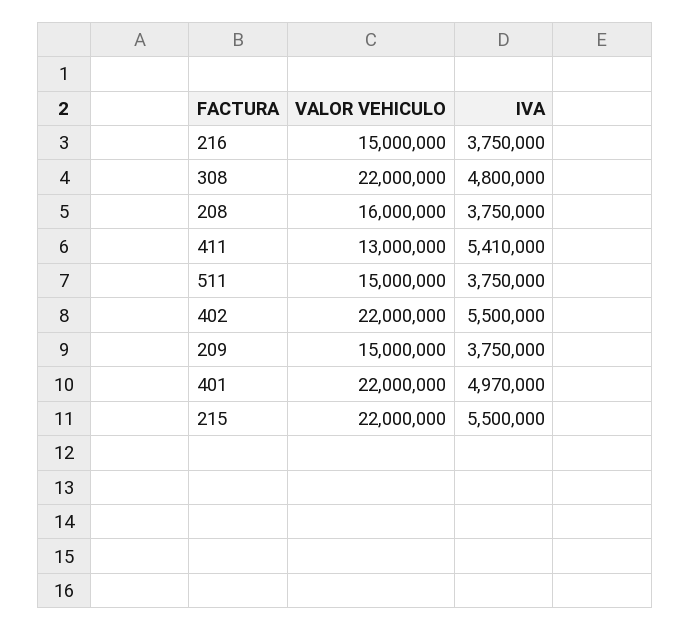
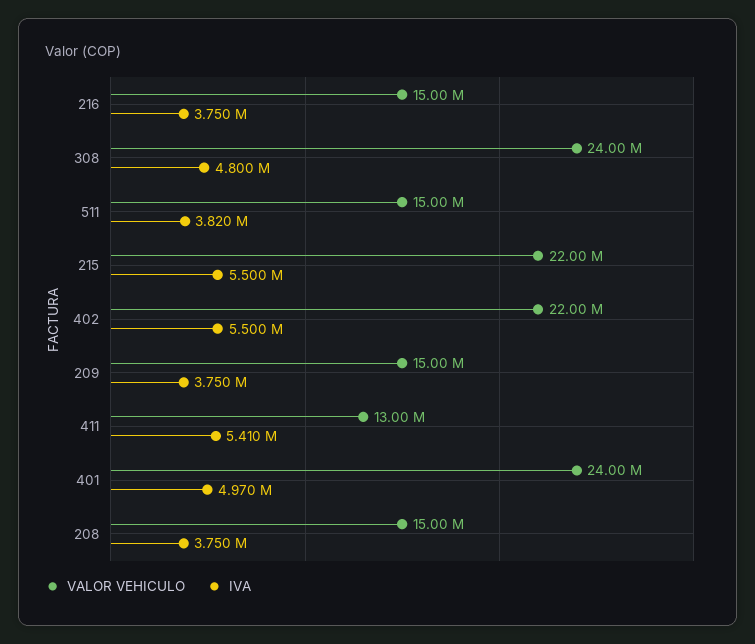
VALOR VEHICULO, 308: 22000000 -> 24000000
VALOR VEHICULO, 208: 16000000 -> 15000000
IVA, 511: 3750000 -> 3820000
VALOR VEHICULO, 401: 22000000 -> 24000000

